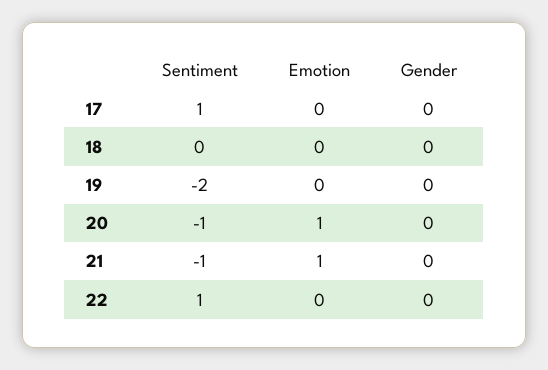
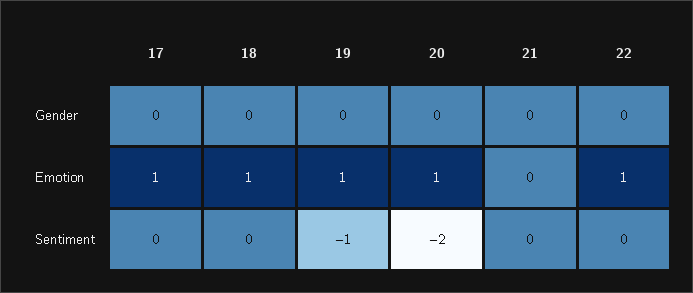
Sentiment, 17: 1 -> 0
Emotion, 17: 0 -> 1
Emotion, 18: 0 -> 1
Sentiment, 19: -2 -> -1
Emotion, 19: 0 -> 1
Sentiment, 20: -1 -> -2
Sentiment, 21: -1 -> 0
Emotion, 21: 1 -> 0
Sentiment, 22: 1 -> 0
Emotion, 22: 0 -> 1

